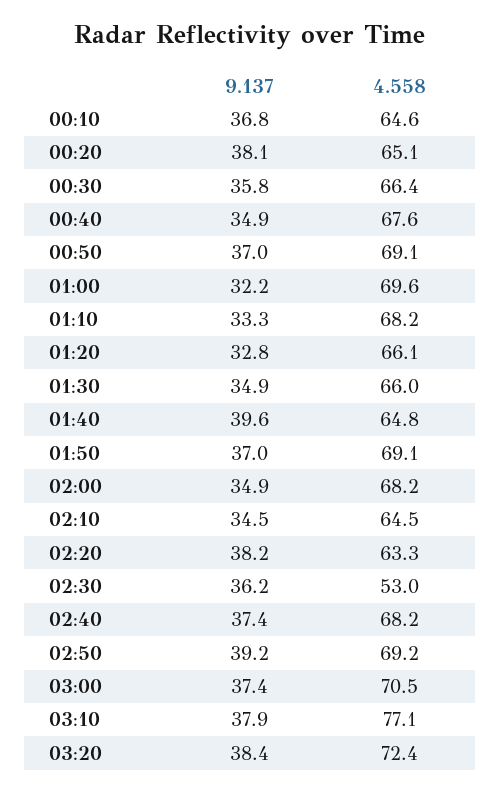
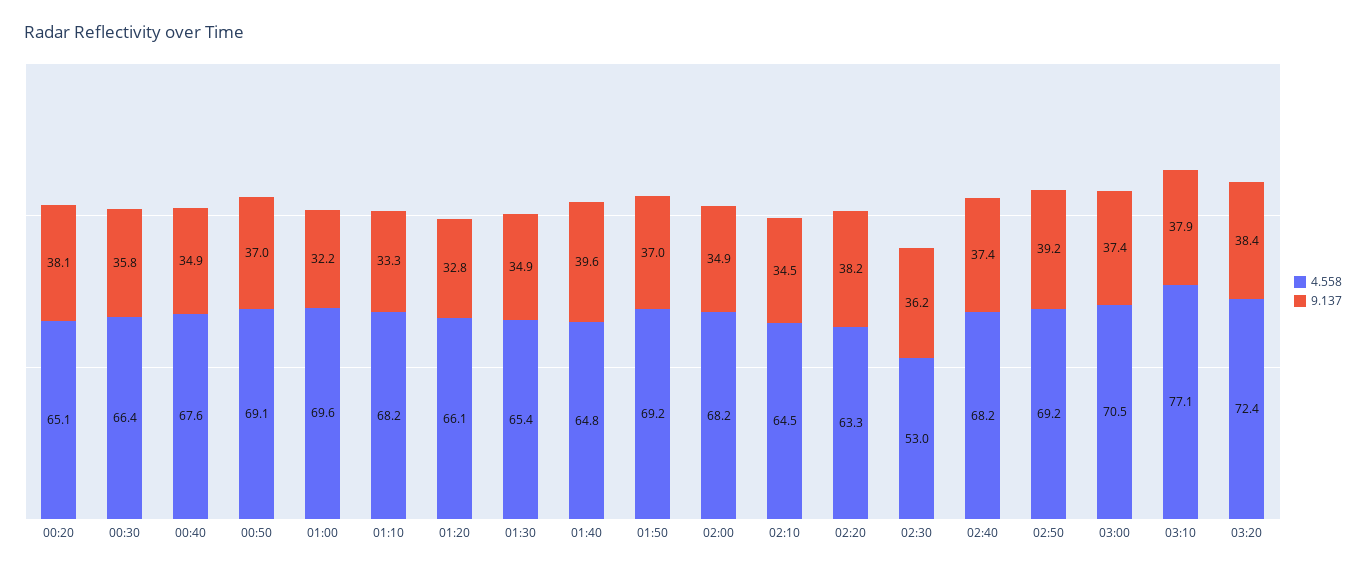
9.137, 00:10: 36.8 -> none
4.558, 00:10: 64.6 -> none
4.558, 01:30: 66 -> 65.4
4.558, 01:50: 69.1 -> 69.2

